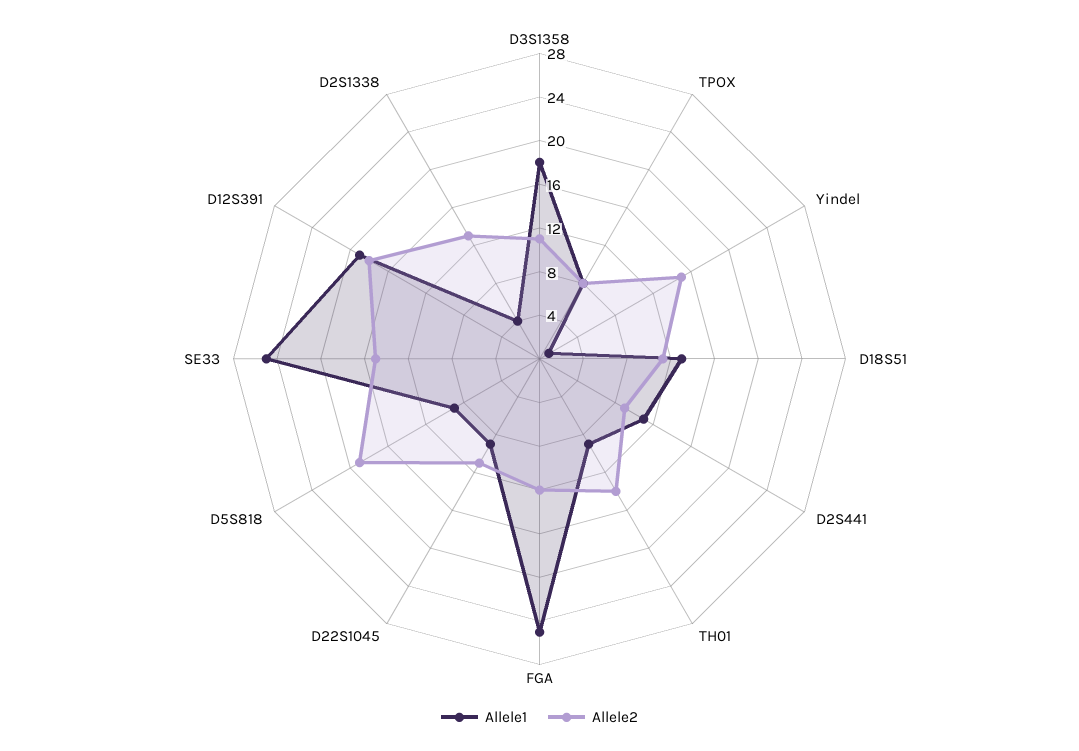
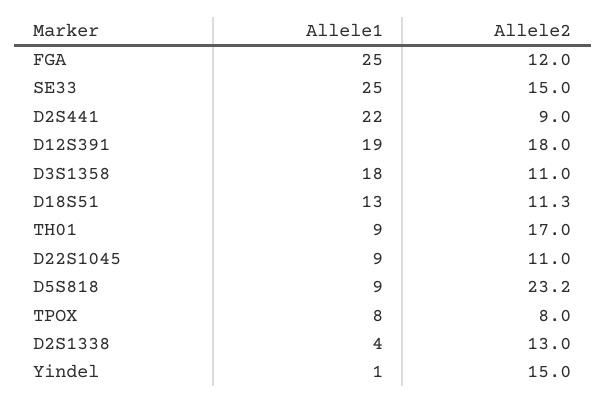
Allele1, D2S441: 11 -> 22
Allele2, TH01: 14 -> 17
Allele2, D5S818: 19 -> 23.2

